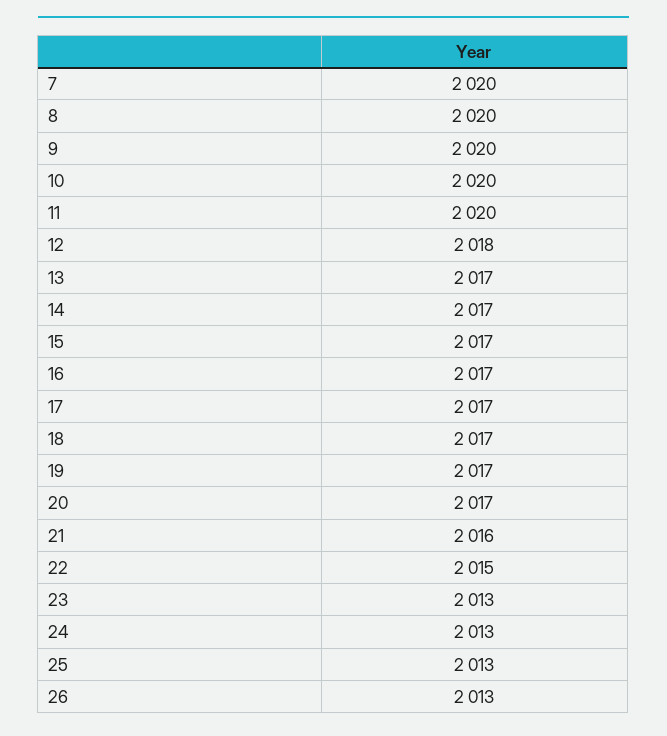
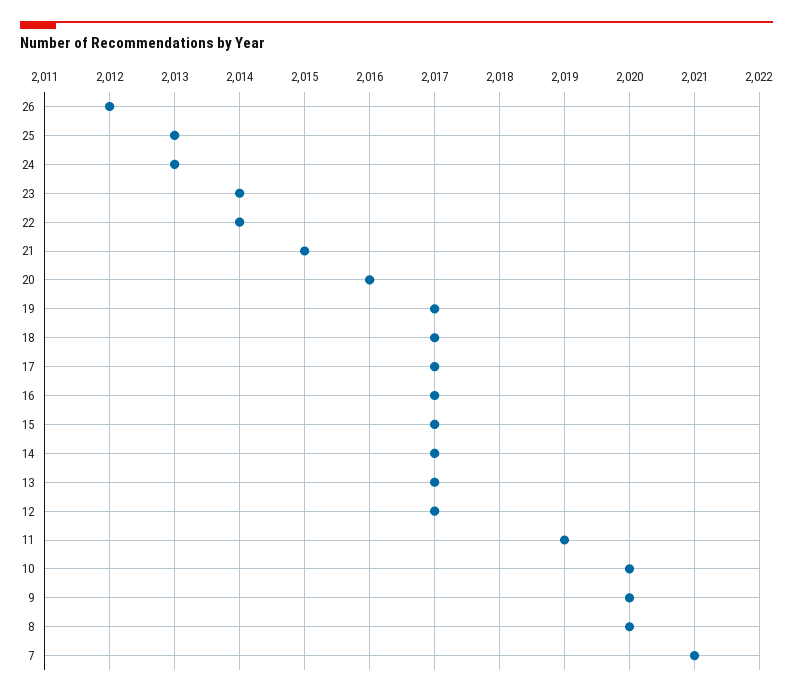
7: 2020 -> 2021
11: 2020 -> 2019
12: 2018 -> 2017
20: 2017 -> 2016
21: 2016 -> 2015
22: 2015 -> 2014
23: 2013 -> 2014
26: 2013 -> 2012

